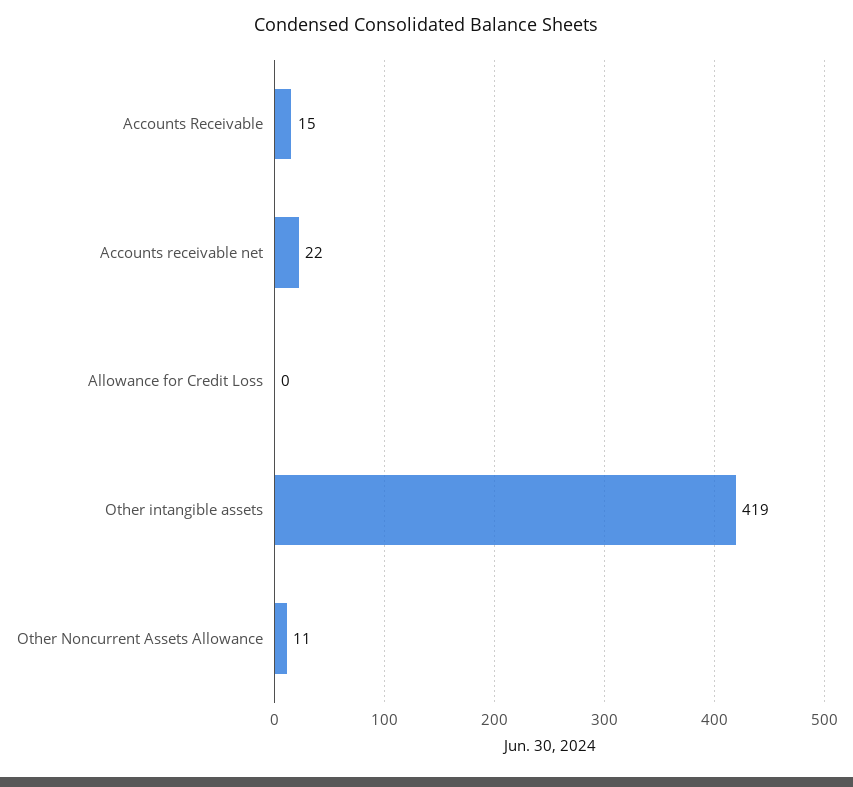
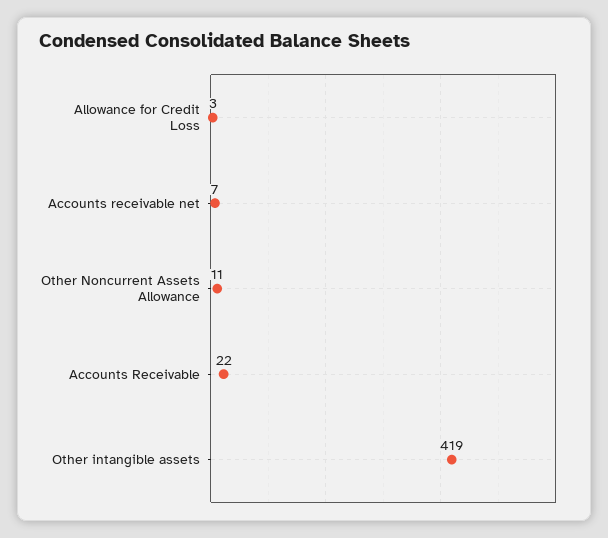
Accounts Receivable: 15 -> 22
Accounts receivable net: 22 -> 7
Allowance for Credit Loss: 0 -> 3

